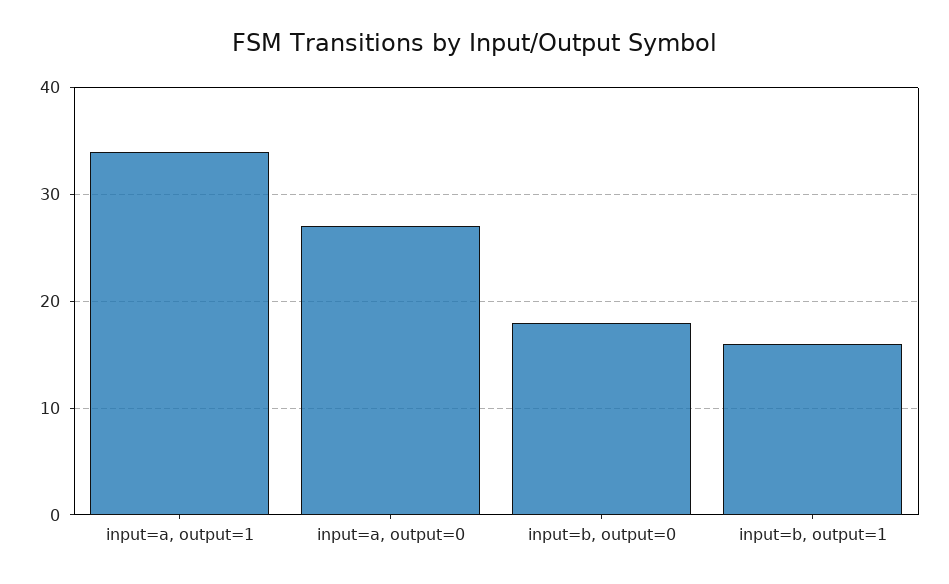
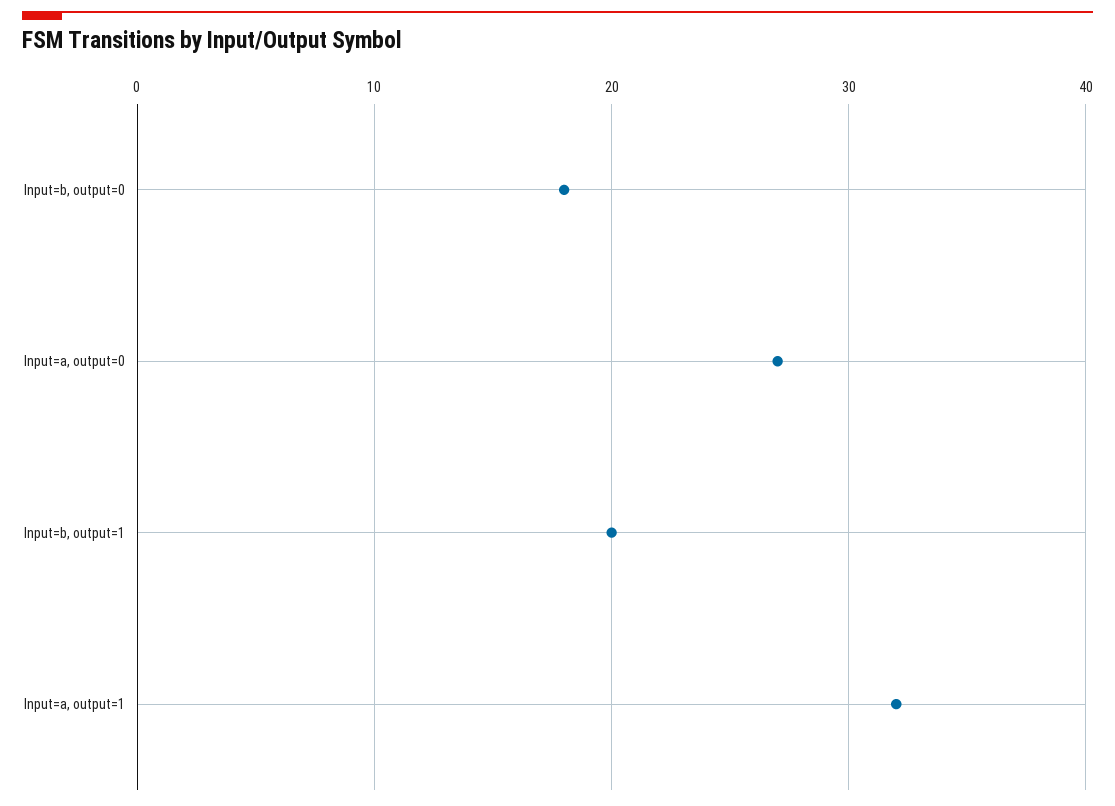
input=a, output=1: 34 -> 32
input=b, output=1: 16 -> 20

